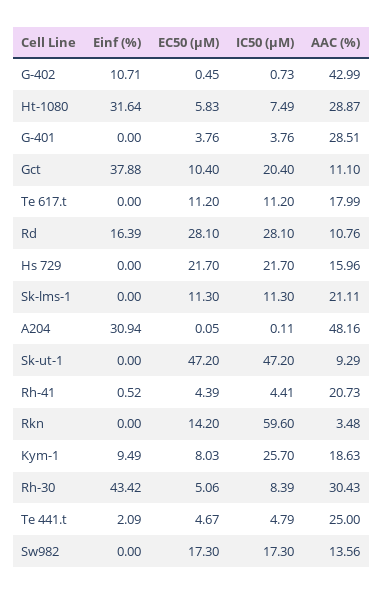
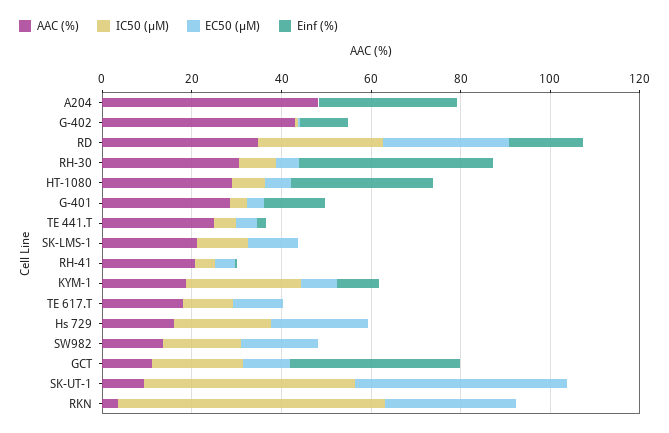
Einf (%), G-401: 0 -> 15
AAC (%), Rd: 10.76 -> 35
EC50 (µM), Rkn: 14.2 -> 30

